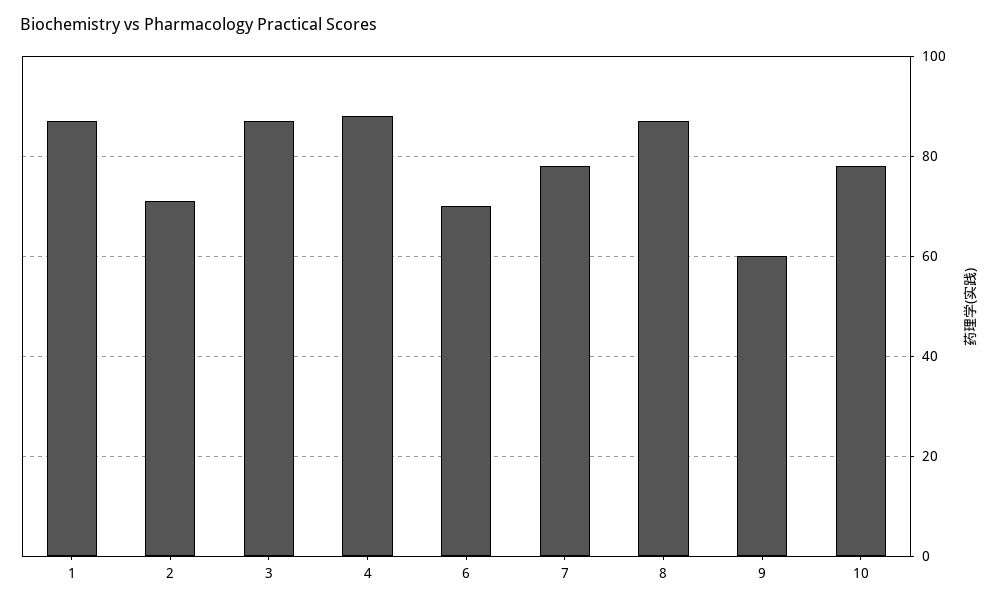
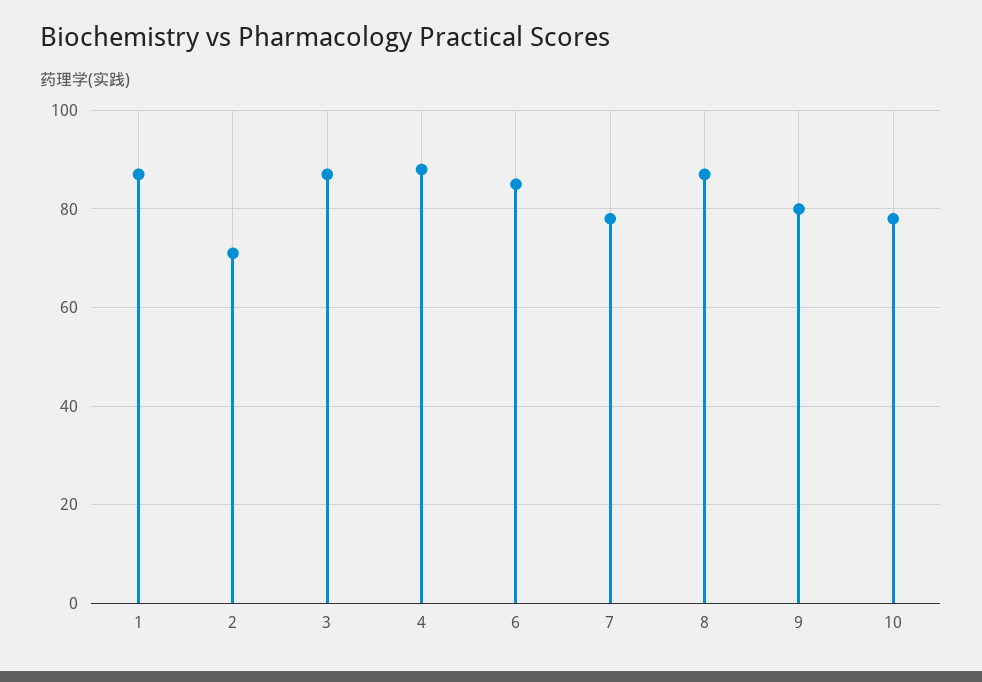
6: 70 -> 85
9: 60 -> 80

